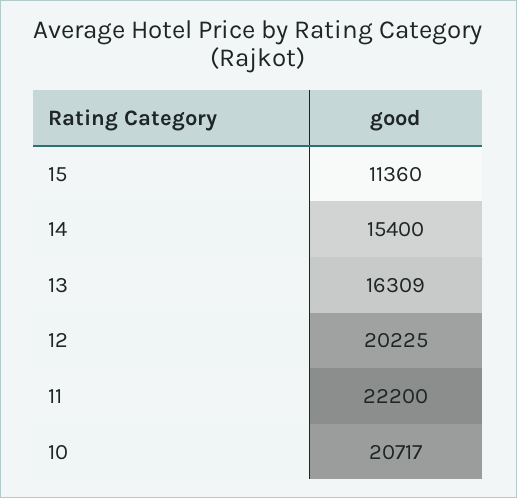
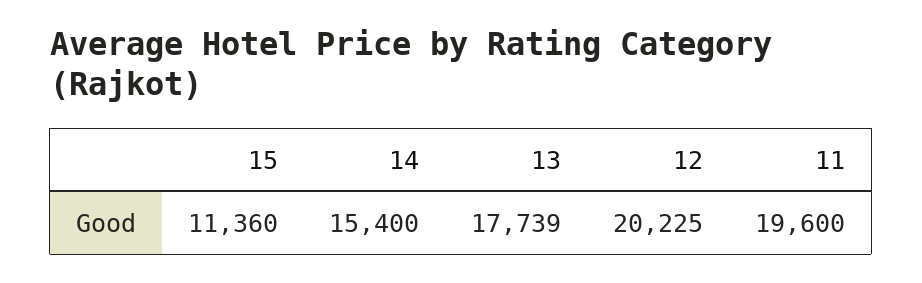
13: 16309 -> 17739
11: 22200 -> 19600
10: 20717 -> none

